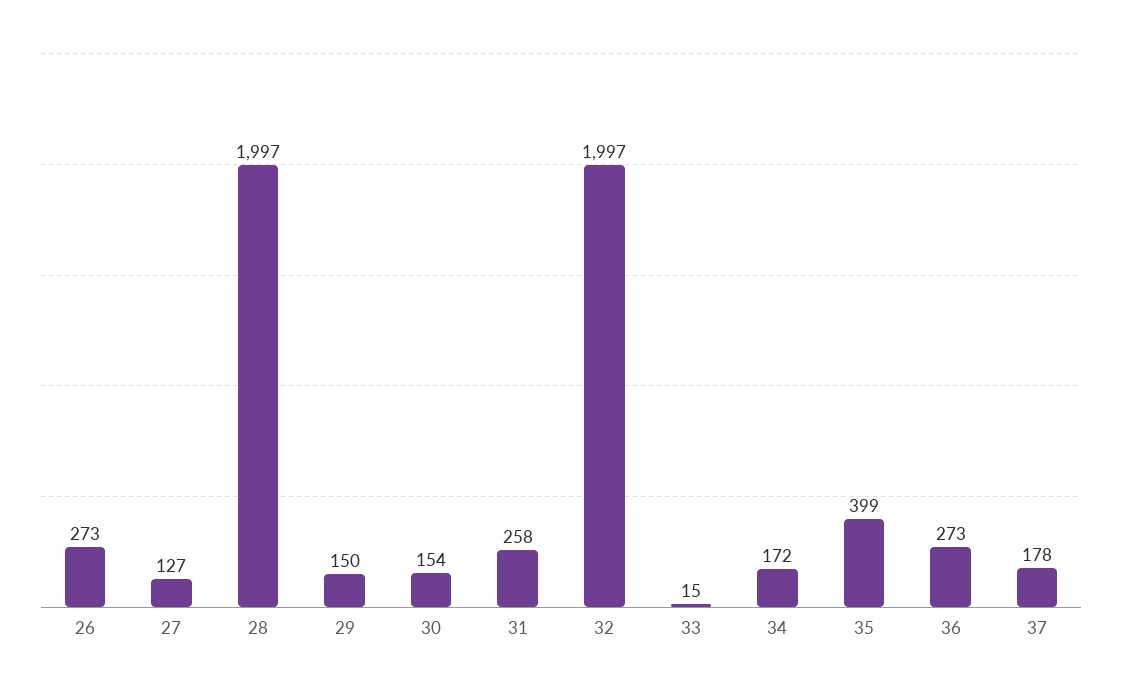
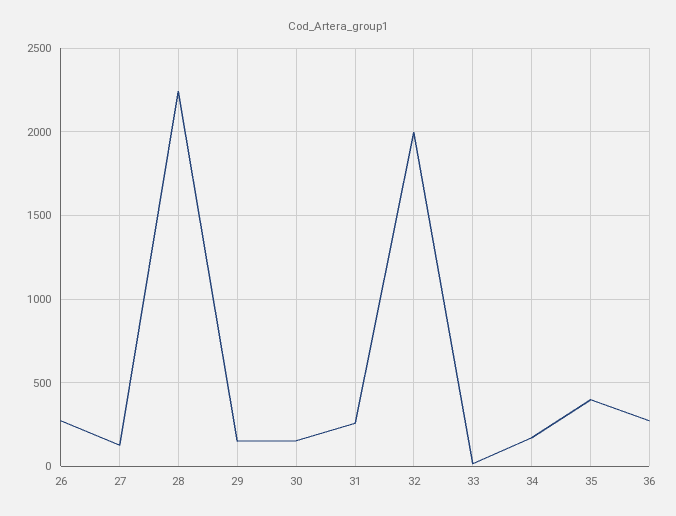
28: 1997 -> 2250
37: 178 -> none

